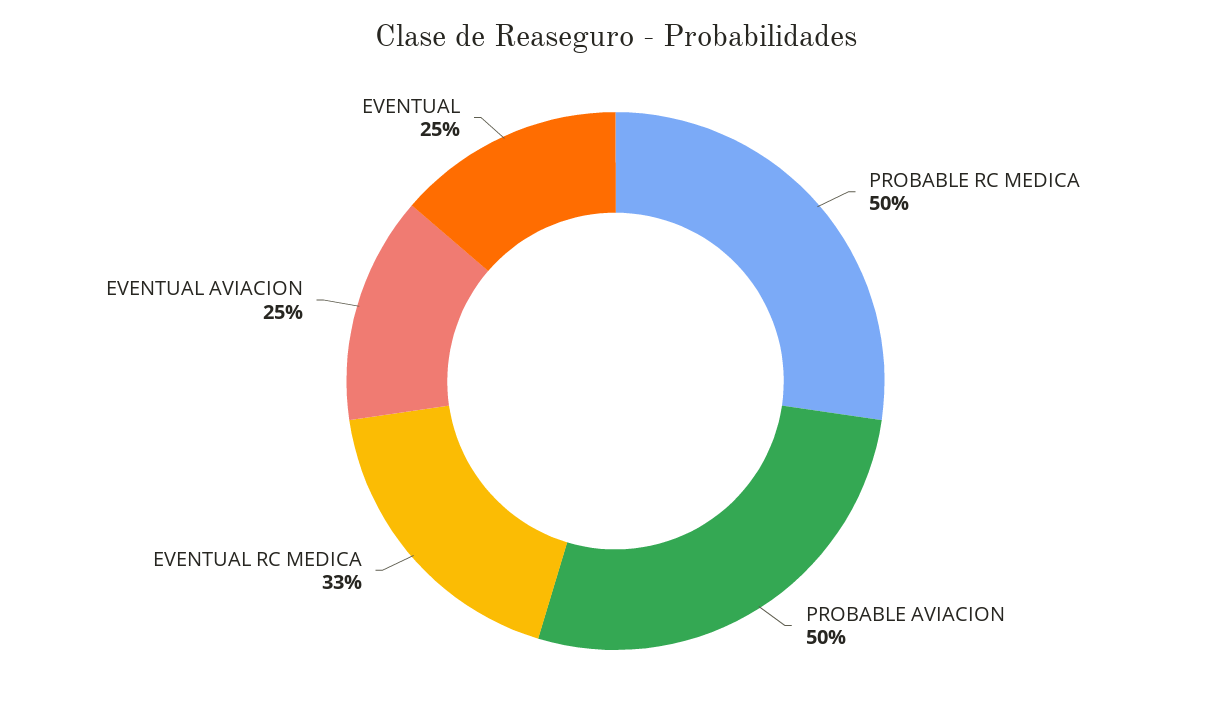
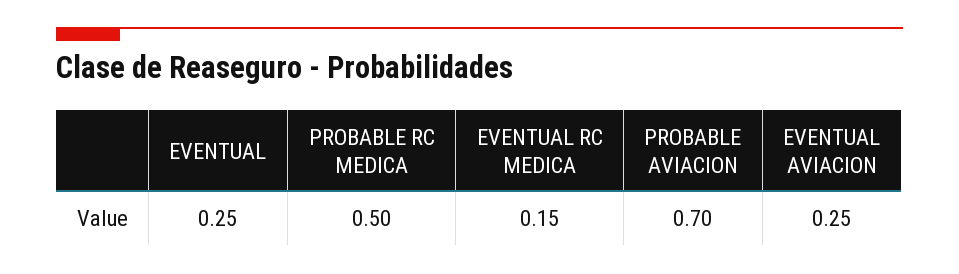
PROBABLE AVIACION: 0.5 -> 0.7
EVENTUAL RC MEDICA: 0.33 -> 0.15

